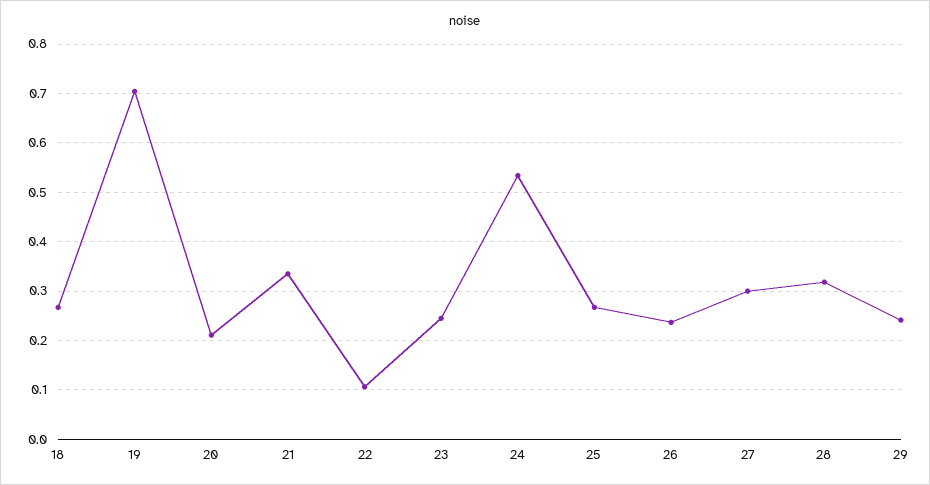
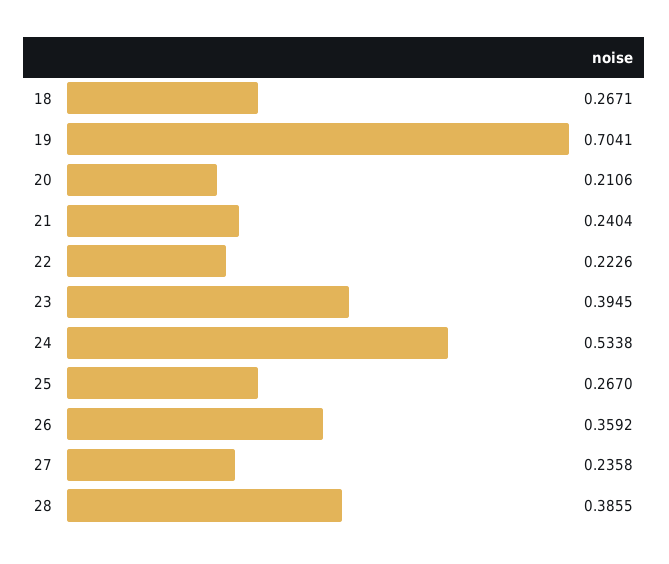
21: 0.34 -> 0.2404
22: 0.1 -> 0.2226
23: 0.24 -> 0.3945
26: 0.24 -> 0.3592
27: 0.3 -> 0.2358
28: 0.32 -> 0.3855
29: 0.24 -> none

